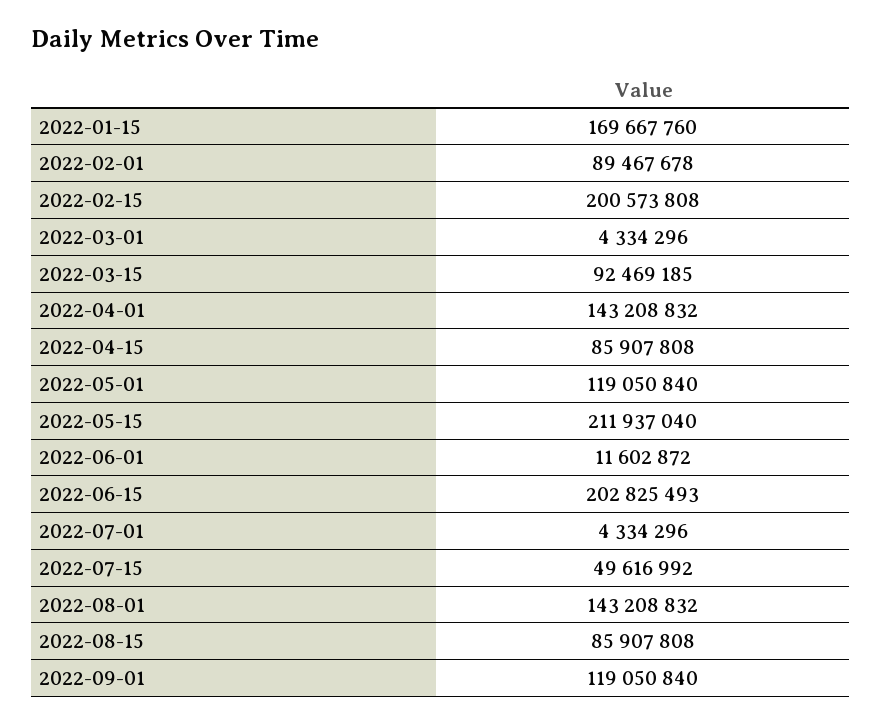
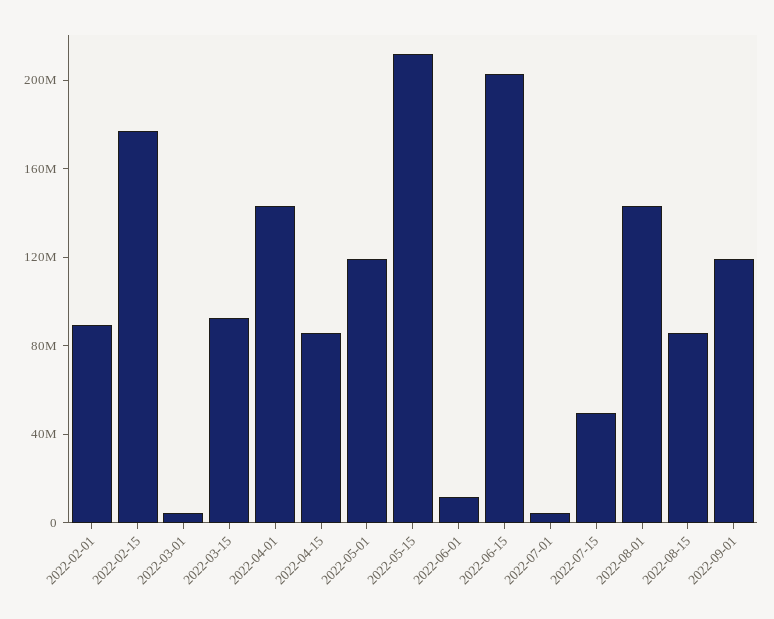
2022-01-15: 169667760 -> none
2022-02-15: 200573808 -> 180000000

